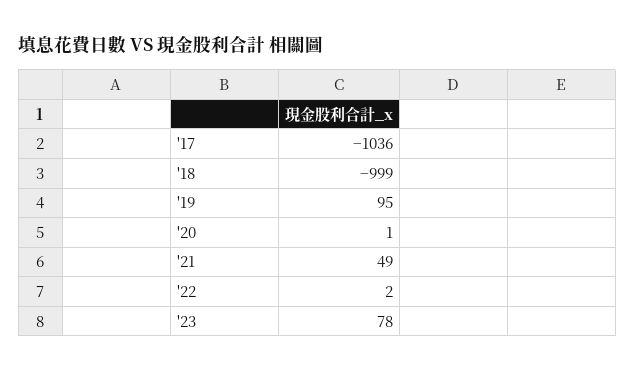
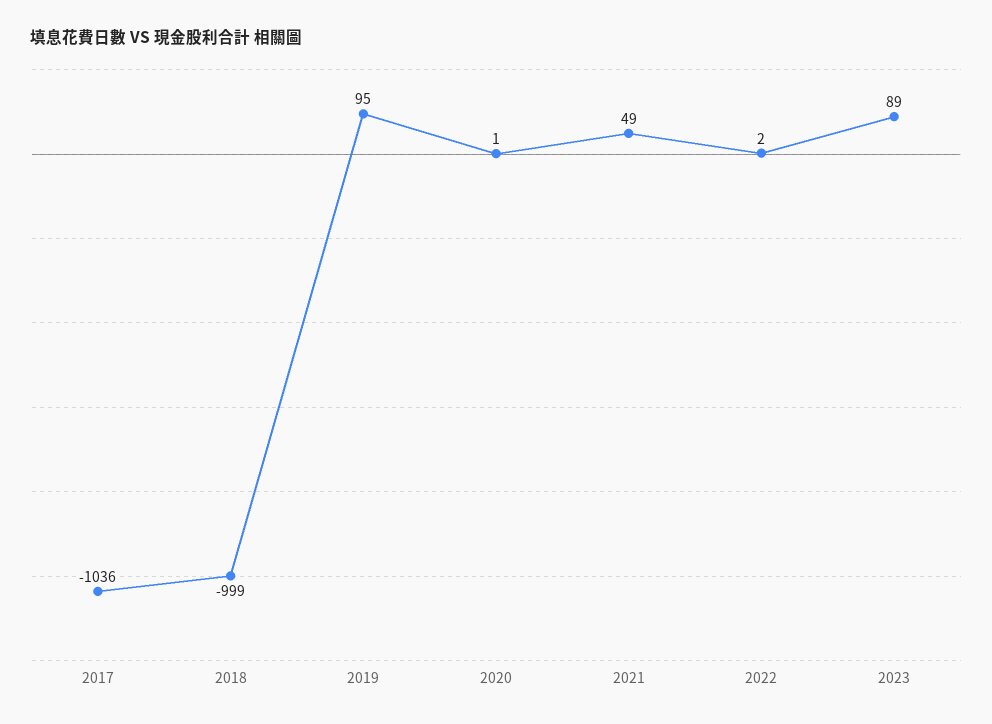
'23: 78 -> 89

